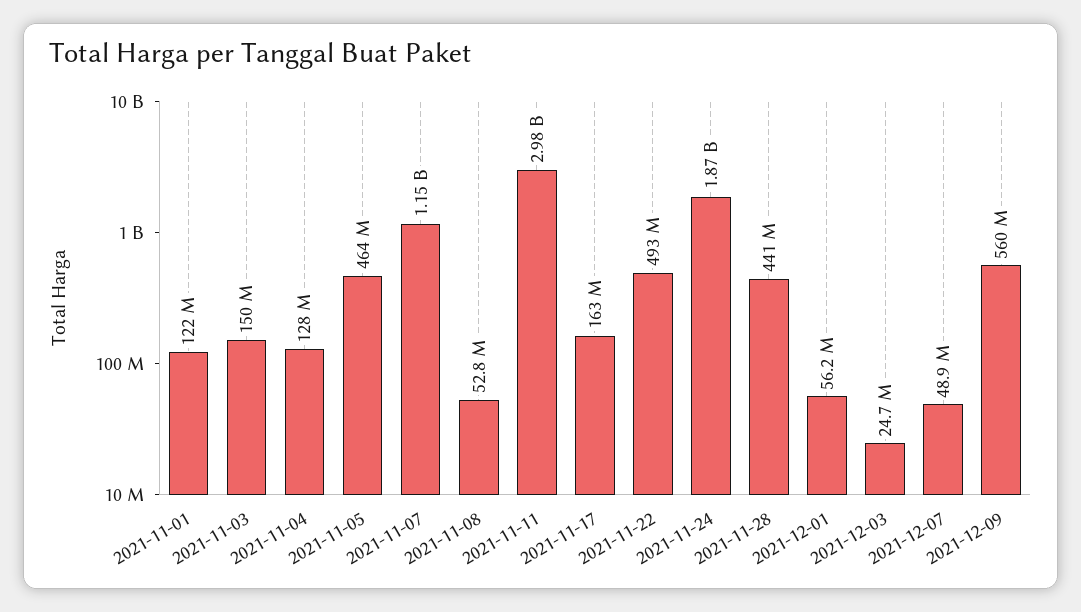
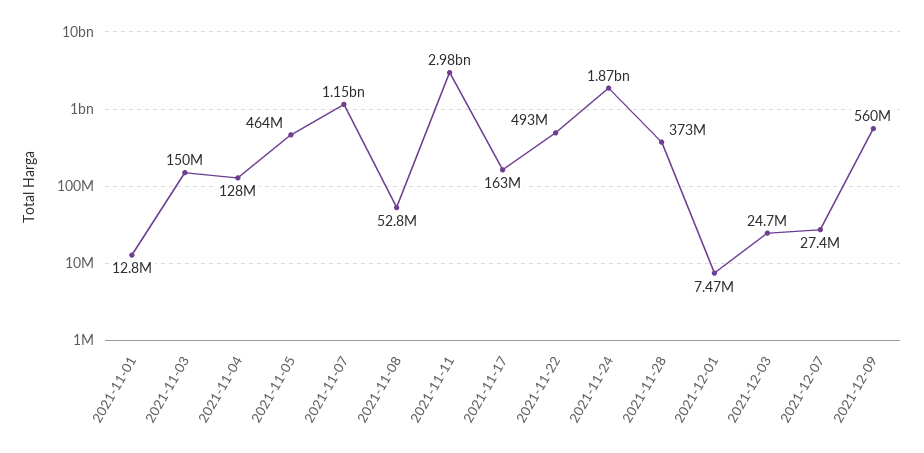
2021-11-01: 122000000 -> 12800000
2021-11-28: 441000000 -> 373000000
2021-12-01: 56200000 -> 7470000
2021-12-07: 48900000 -> 27400000

